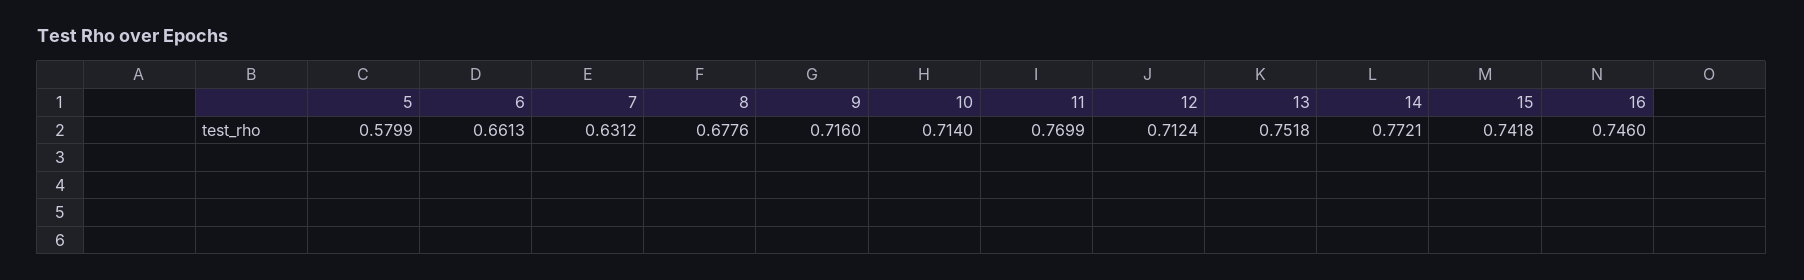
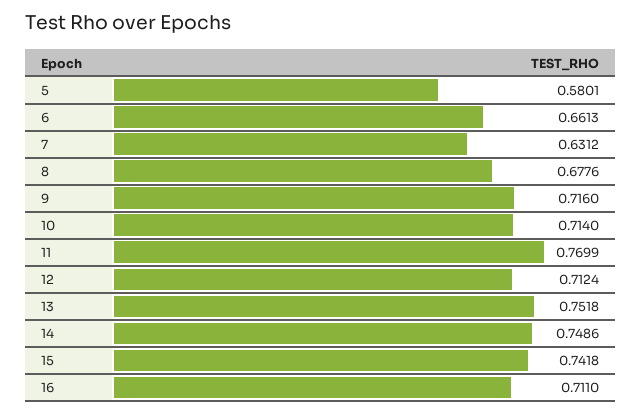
5: 0.5799 -> 0.5801
14: 0.7721 -> 0.7486
16: 0.746 -> 0.711

